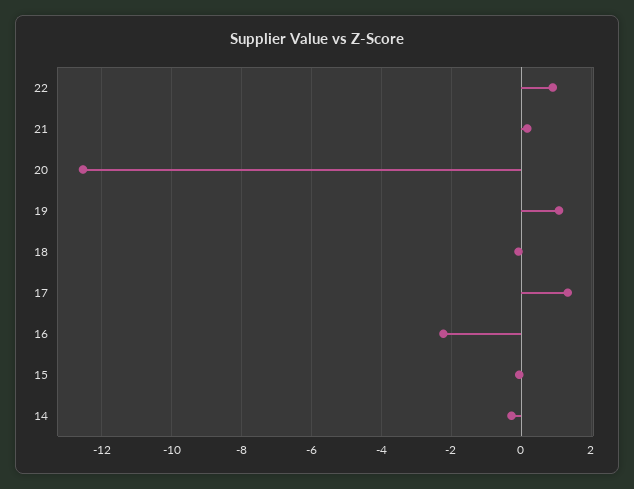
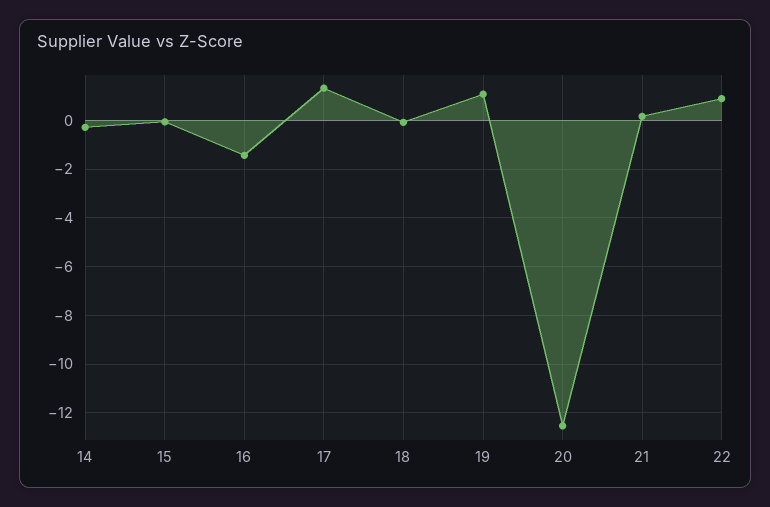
16: -2.2 -> -1.5

